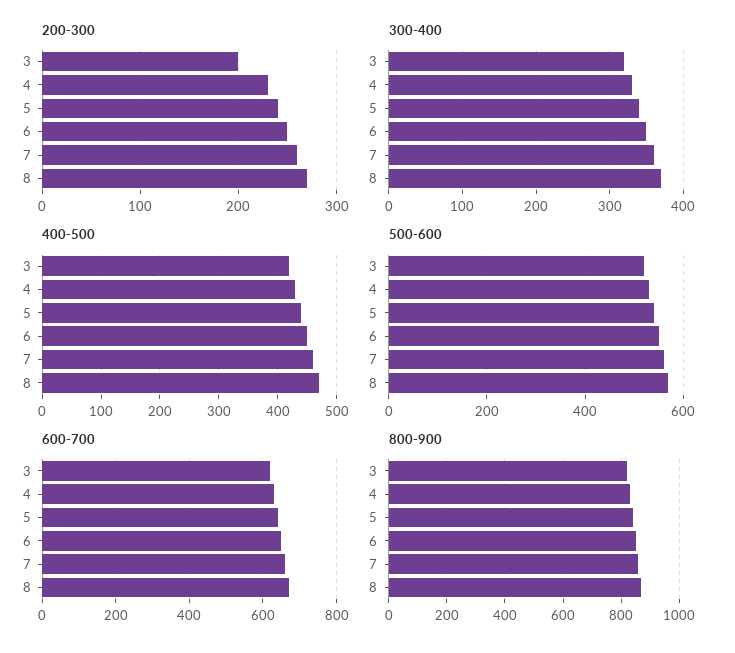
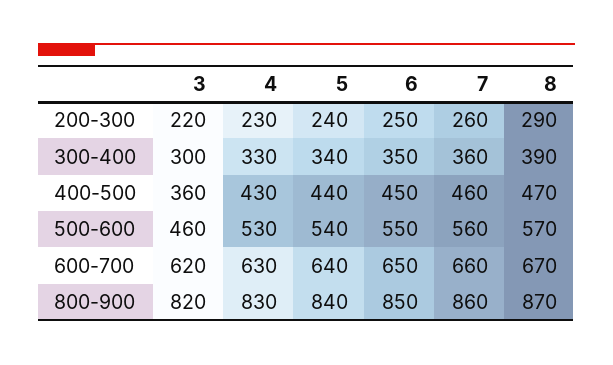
200-300, 3: 200 -> 220
200-300, 8: 270 -> 290
300-400, 3: 320 -> 300
300-400, 8: 370 -> 390
400-500, 3: 420 -> 360
500-600, 3: 520 -> 460

